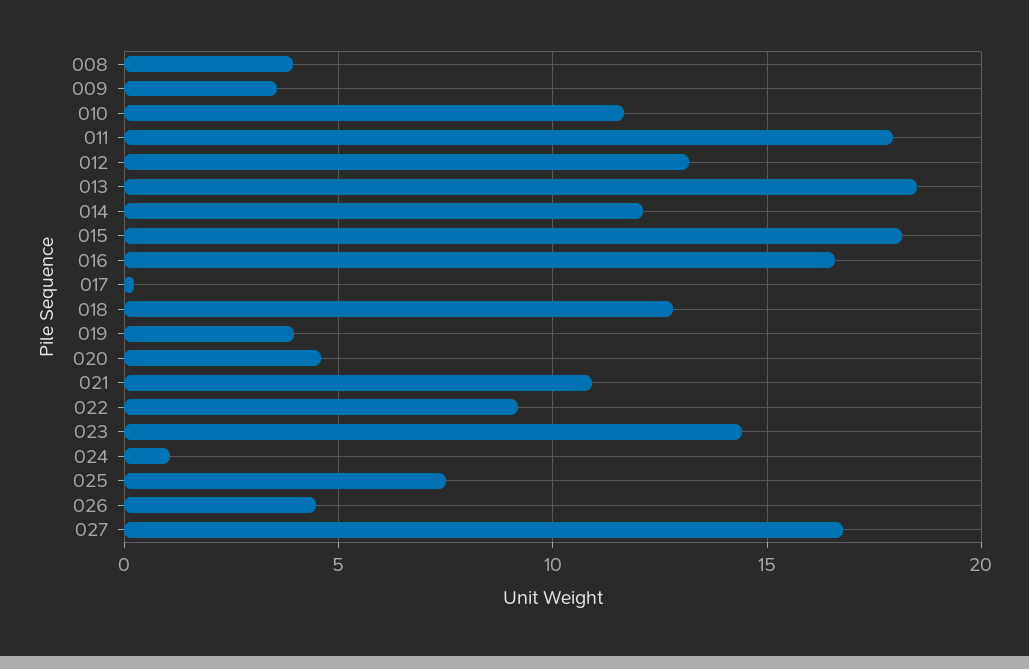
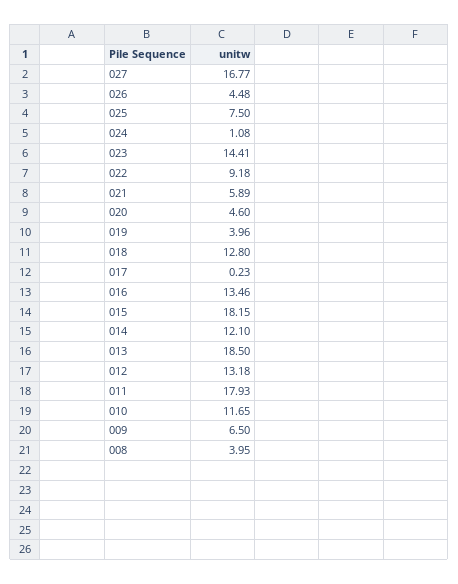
009: 3.5 -> 6.5
016: 16.5 -> 13.46
021: 11 -> 5.89

